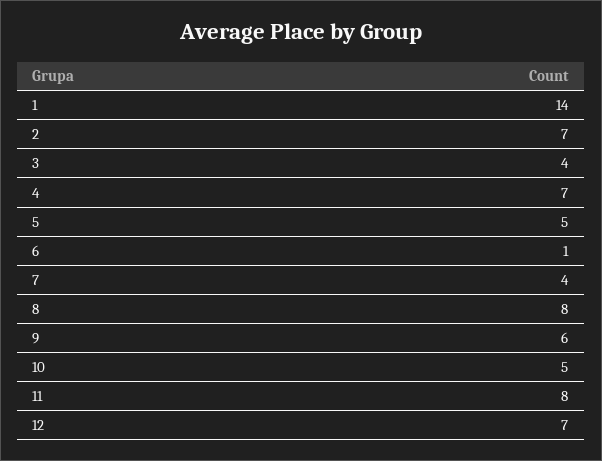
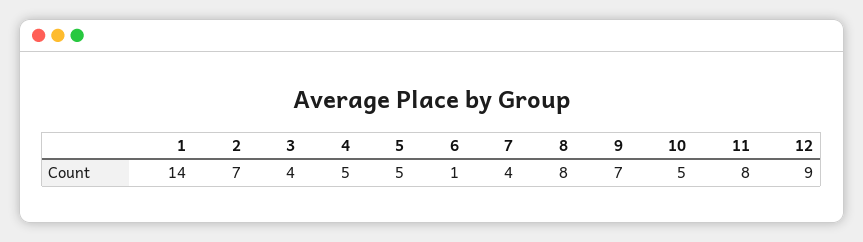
4: 7 -> 5
9: 6 -> 7
12: 7 -> 9

